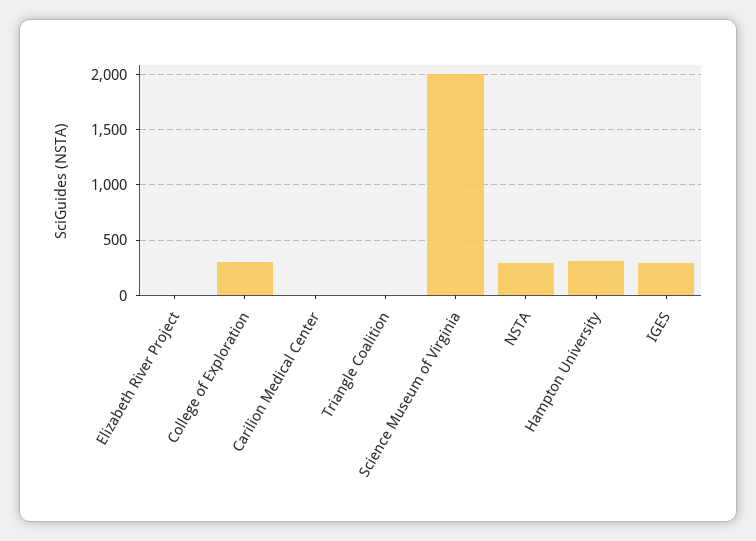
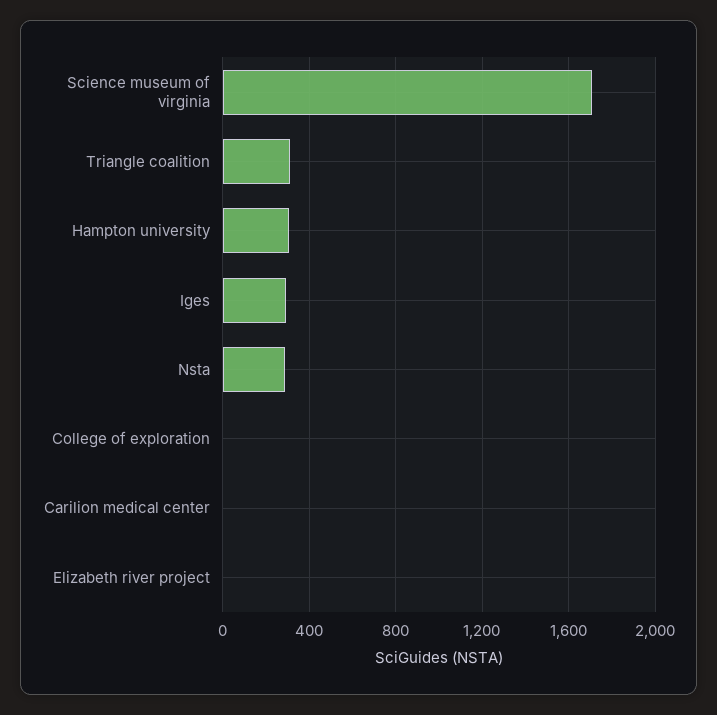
College of Exploration: 300 -> 0
Triangle Coalition: 0 -> 300
Science Museum of Virginia: 2000 -> 1700

